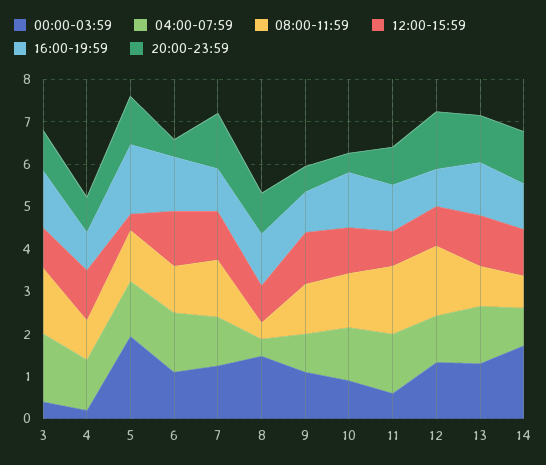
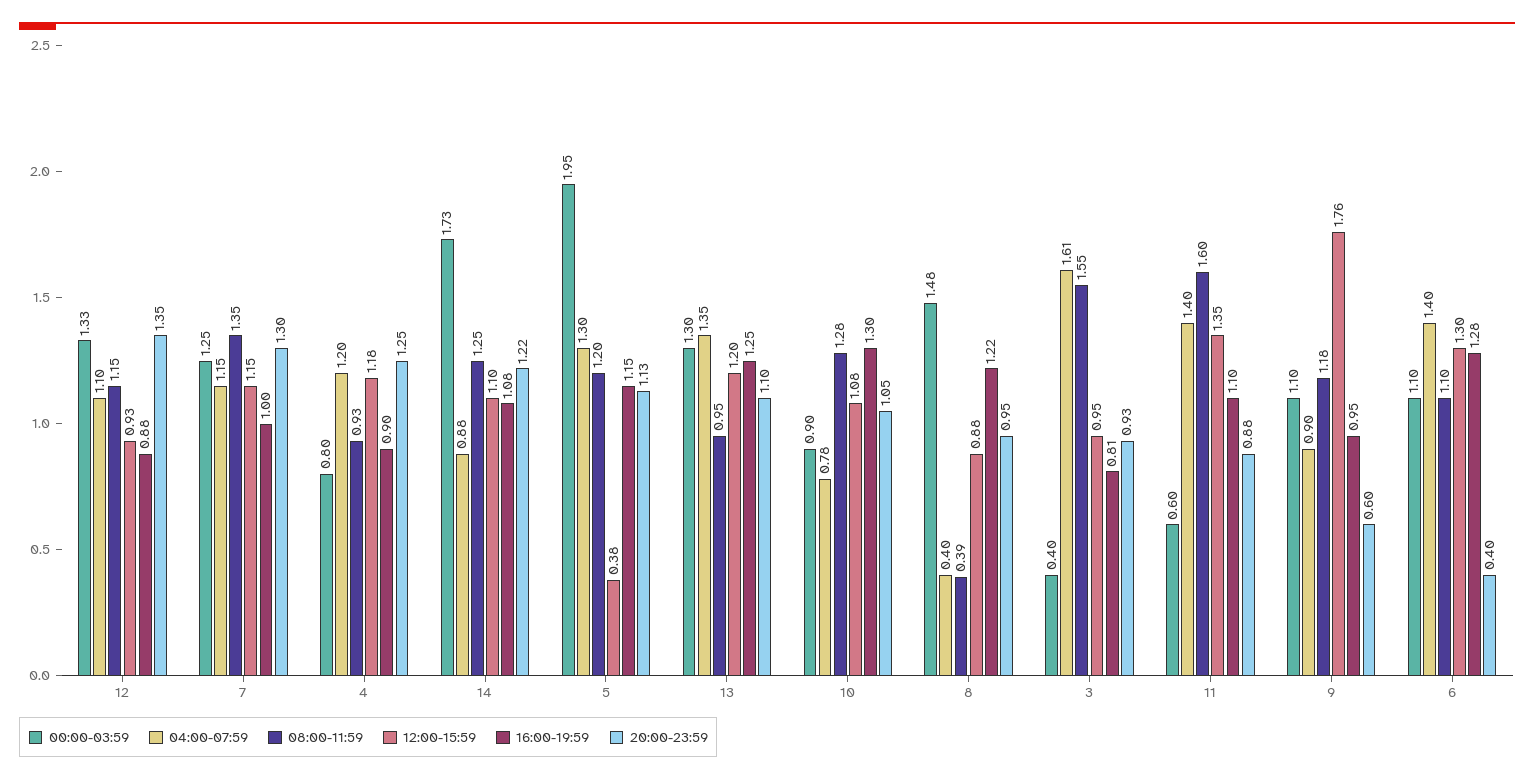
16:00-19:59, 3: 1.4 -> 0.81
00:00-03:59, 4: 0.2 -> 0.8
20:00-23:59, 4: 0.8 -> 1.25
16:00-19:59, 5: 1.6 -> 1.15
12:00-15:59, 9: 1.2 -> 1.76
04:00-07:59, 10: 1.2 -> 0.78
20:00-23:59, 10: 0.4 -> 1.05
12:00-15:59, 11: 0.8 -> 1.35
08:00-11:59, 12: 1.6 -> 1.15
08:00-11:59, 14: 0.8 -> 1.25

